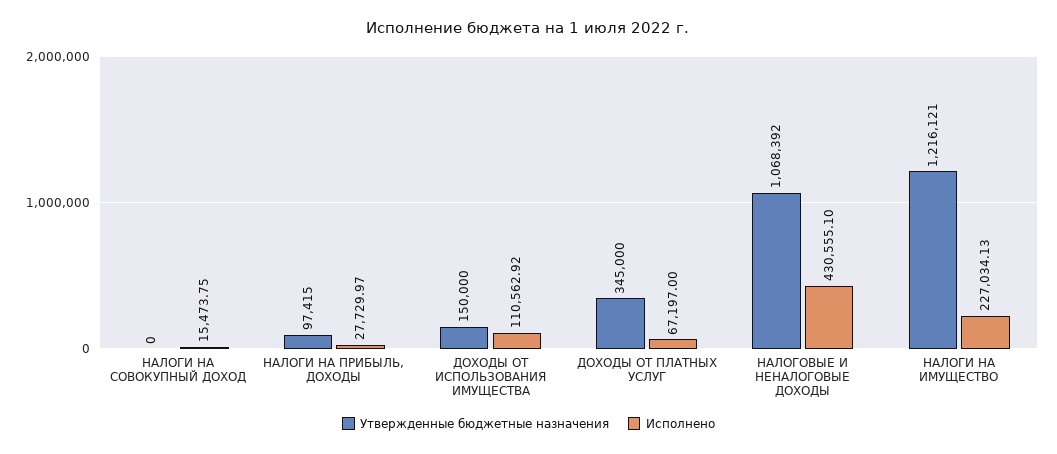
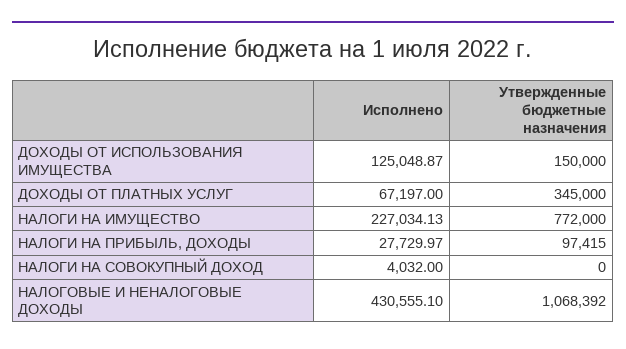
Исполнено, НАЛОГИ НА СОВОКУПНЫЙ ДОХОД: 15473.75 -> 4032
Исполнено, ДОХОДЫ ОТ ИСПОЛЬЗОВАНИЯ ИМУЩЕСТВА: 110562.92 -> 125048.87
Утвержденные бюджетные назначения, НАЛОГИ НА ИМУЩЕСТВО: 1216121 -> 772000

